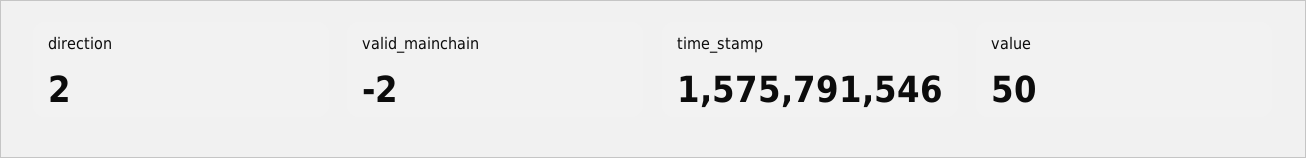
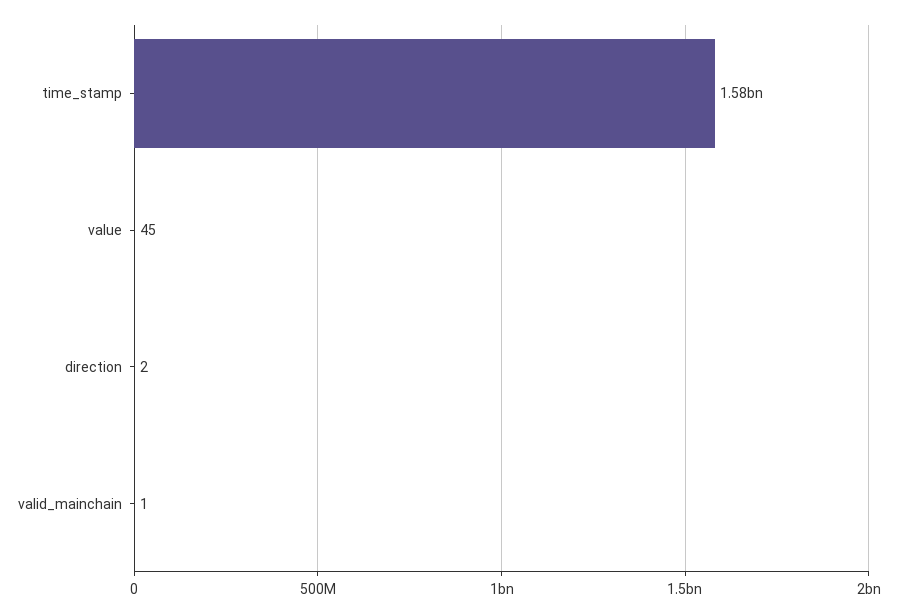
valid_mainchain: -2 -> 1
value: 50 -> 45

